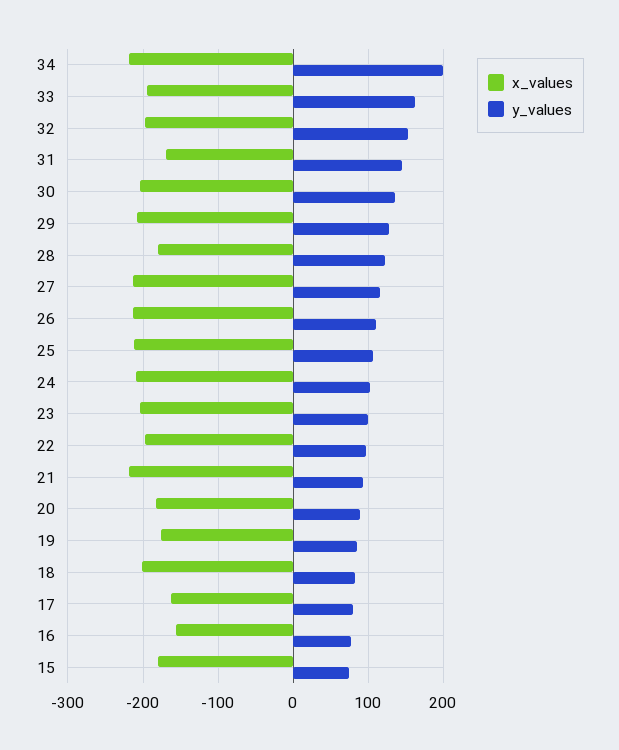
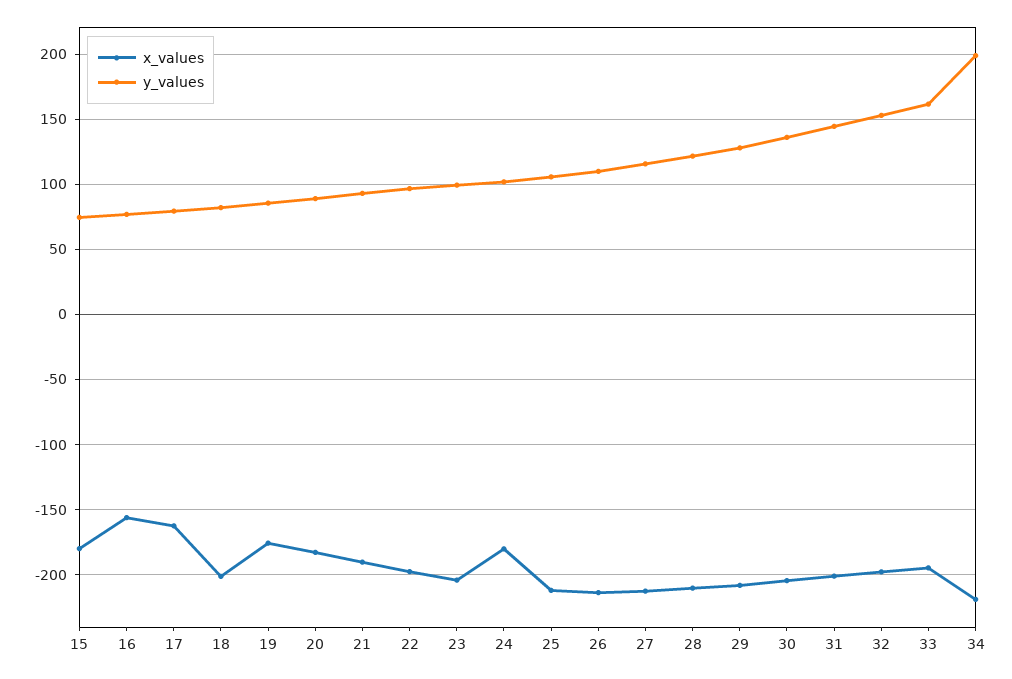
x_values, 31: -170 -> -200
x_values, 28: -180 -> -210
x_values, 24: -210 -> -180
x_values, 21: -220 -> -190

